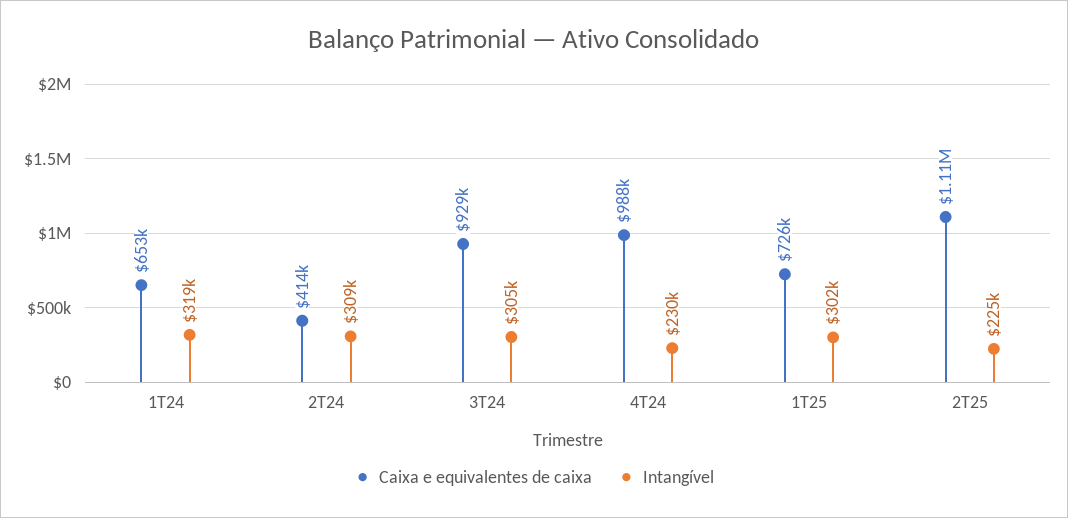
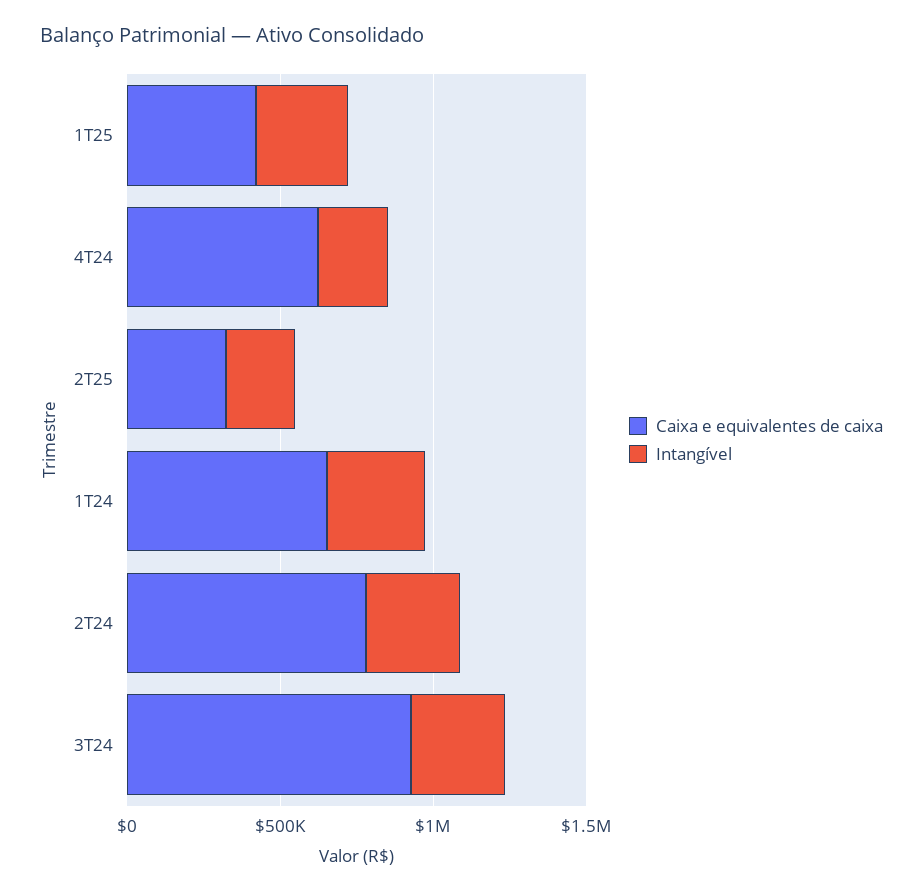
Caixa e equivalentes de caixa, 2T24: 414000 -> 800000
Caixa e equivalentes de caixa, 4T24: 988000 -> 600000
Caixa e equivalentes de caixa, 1T25: 726000 -> 400000
Caixa e equivalentes de caixa, 2T25: 1110000 -> 300000

